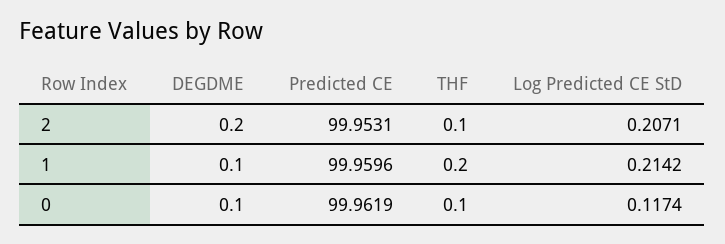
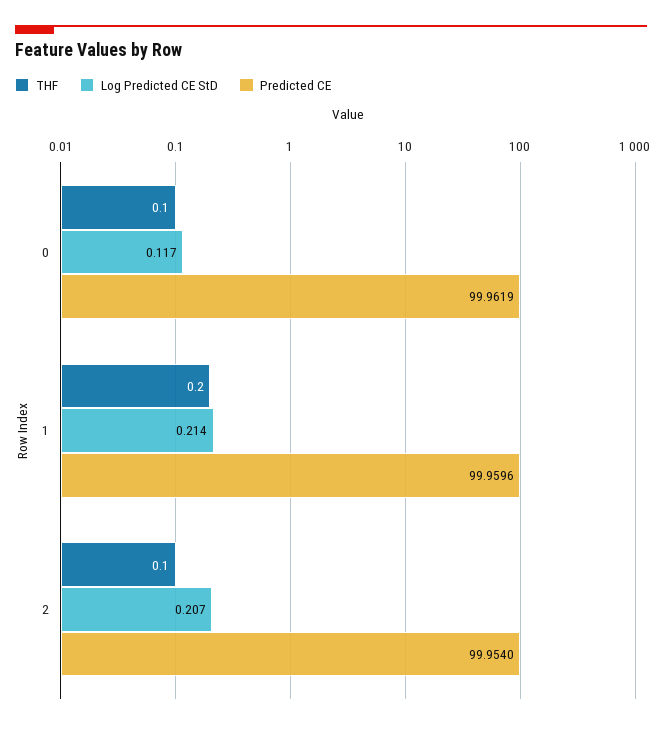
DEGDME, 2: 0.2 -> none
Predicted CE, 2: 99.9531 -> 99.954
DEGDME, 1: 0.1 -> none
DEGDME, 0: 0.1 -> none

